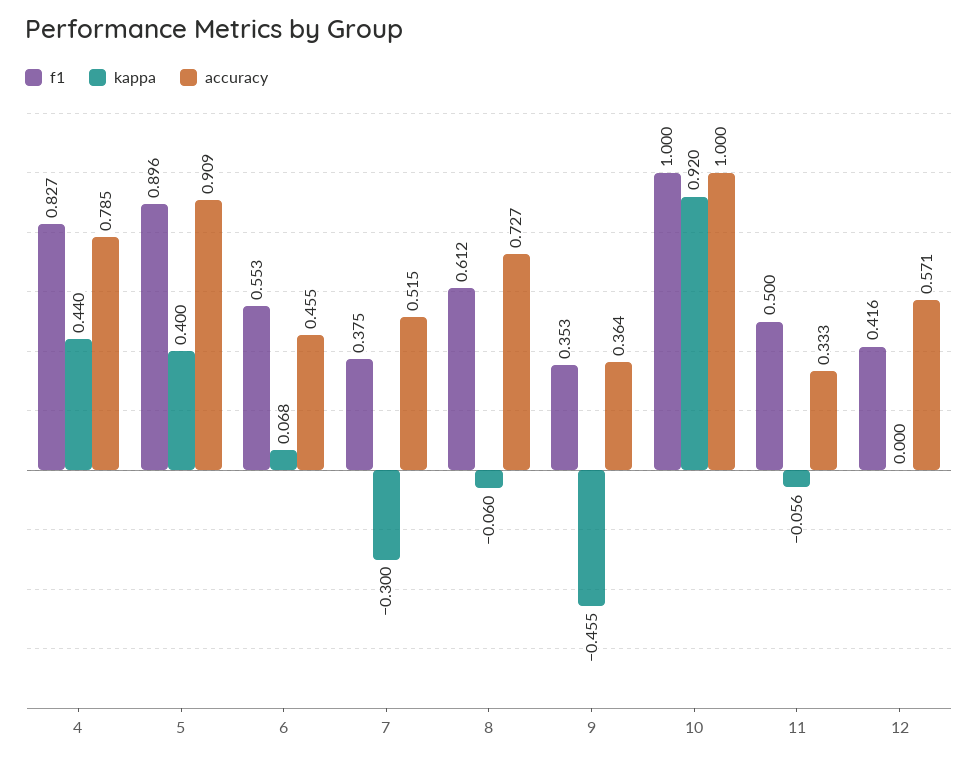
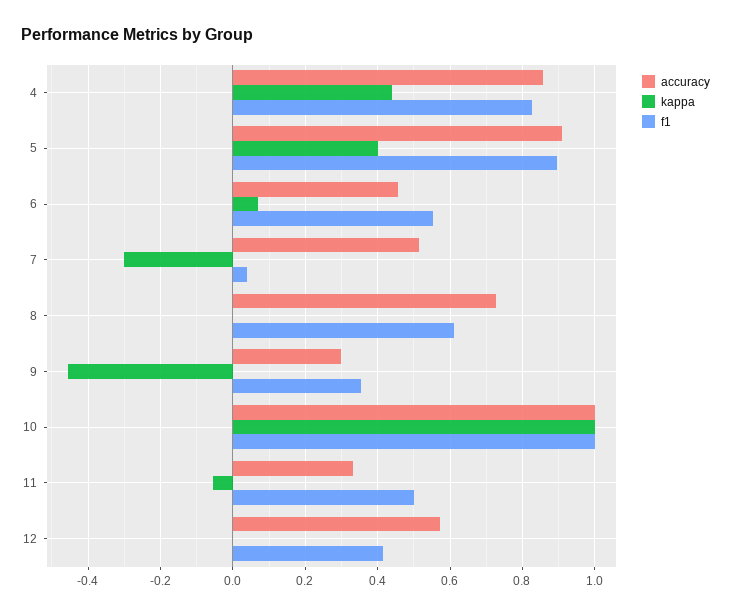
accuracy, 4: 0.785 -> 0.86
f1, 7: 0.375 -> 0.04
kappa, 8: -0.06 -> 0
accuracy, 9: 0.364 -> 0.3
kappa, 10: 0.92 -> 1

